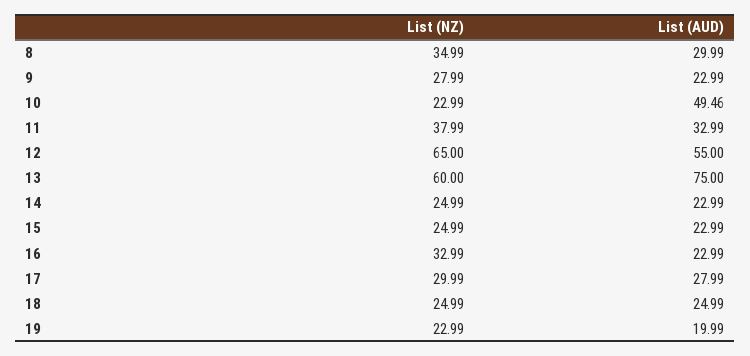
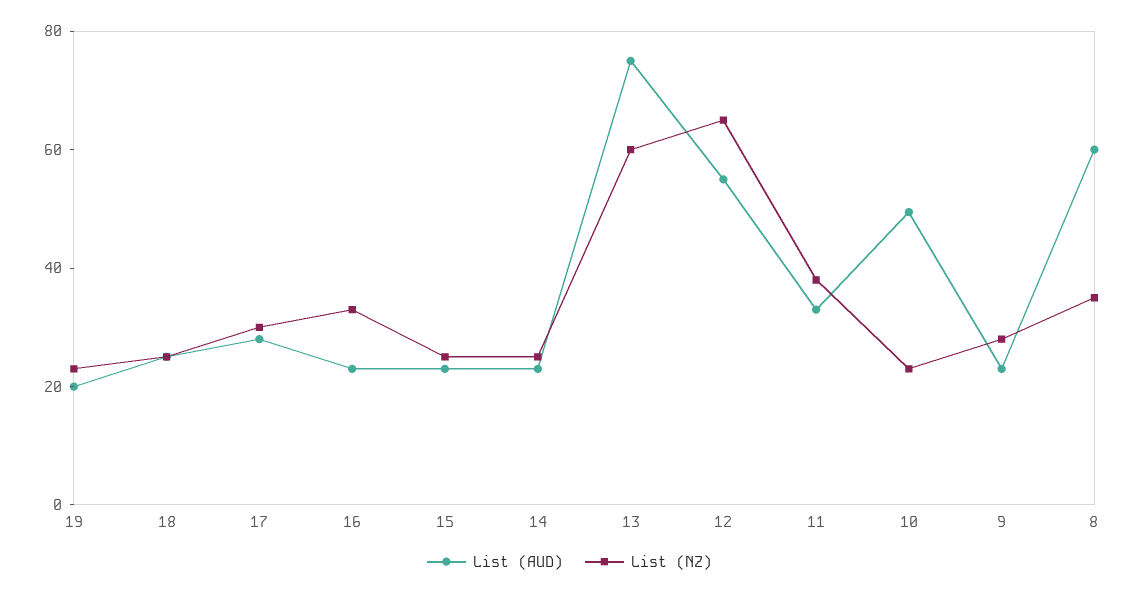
List (AUD), 8: 29.99 -> 60

